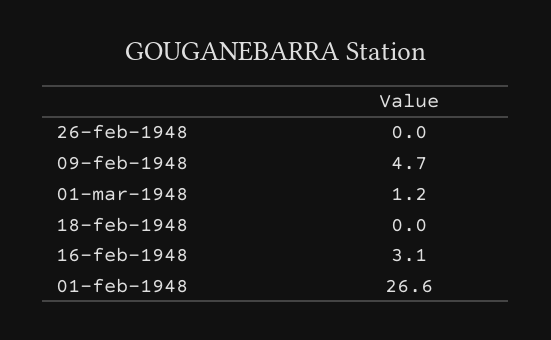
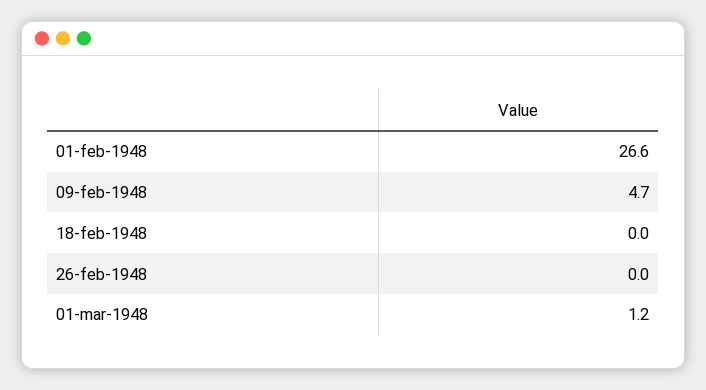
16-feb-1948: 3.1 -> none

